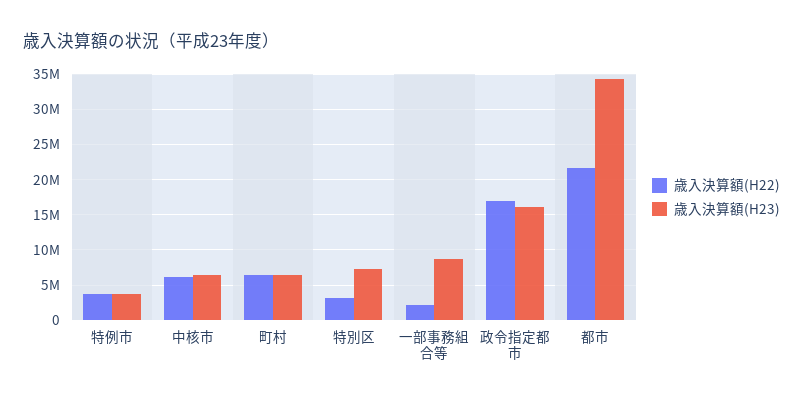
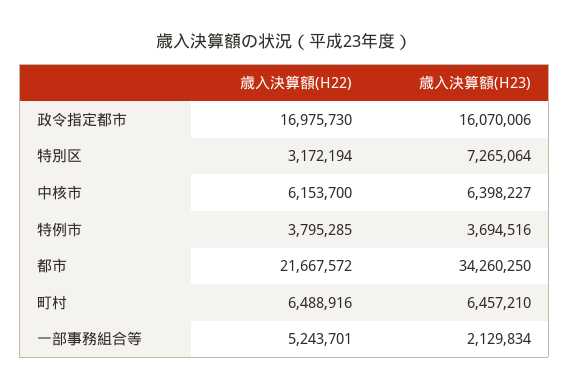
歳入決算額(H22), 一部事務組合等: 2000000 -> 5243701
歳入決算額(H23), 一部事務組合等: 9000000 -> 2129834

